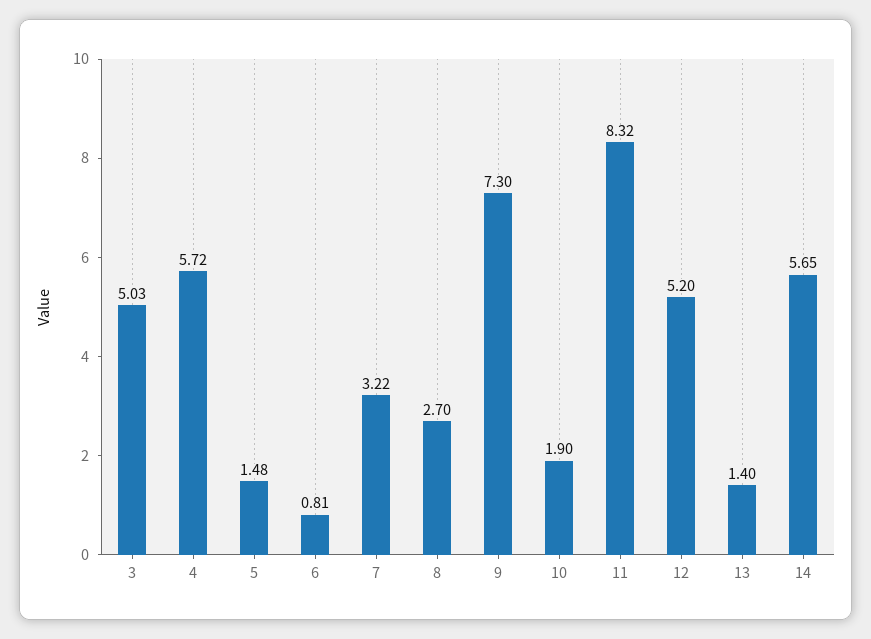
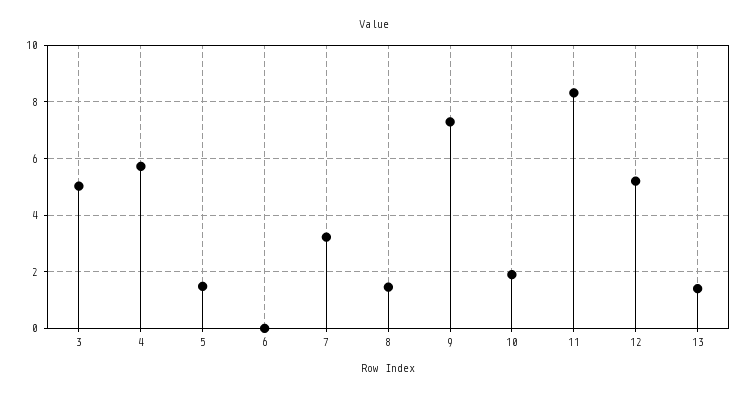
6: 0.81 -> 0
8: 2.7 -> 1.5
14: 5.65 -> none

